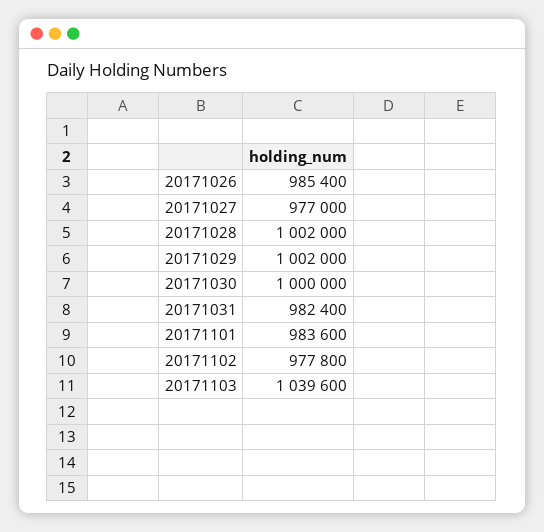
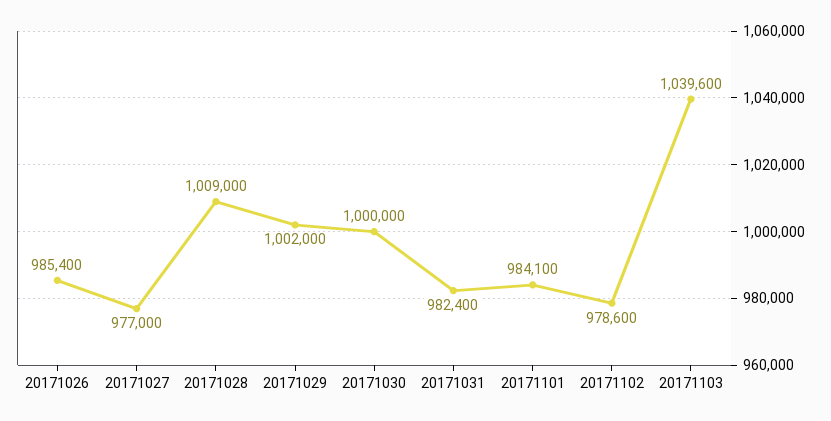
20171028: 1002000 -> 1009000
20171101: 983600 -> 984100
20171102: 977800 -> 978600

